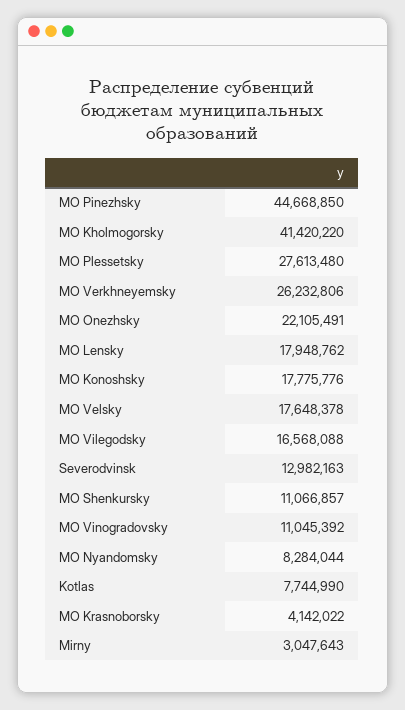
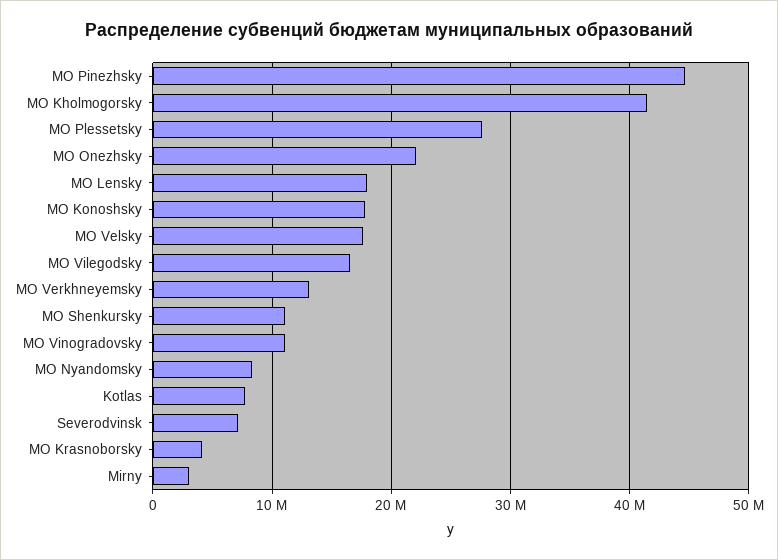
MO Verkhneyemsky: 26232806 -> 13000000
Severodvinsk: 12982163 -> 7000000

